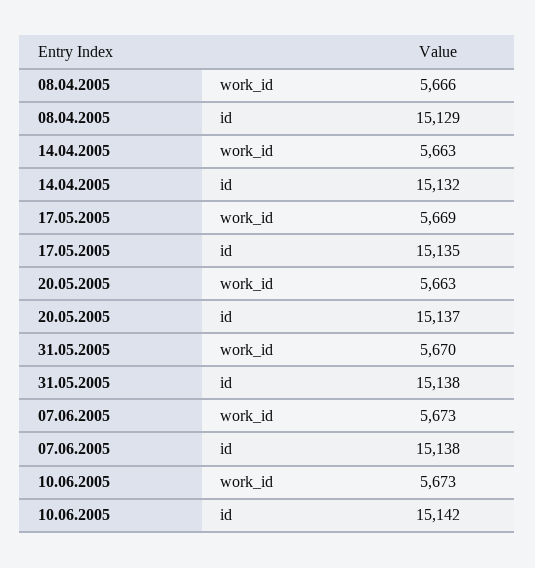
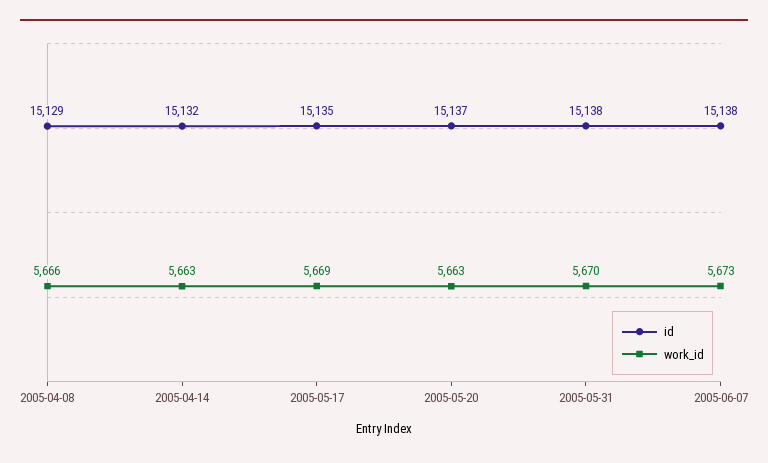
work_id, 10.06.2005: 5673 -> none
id, 10.06.2005: 15142 -> none

